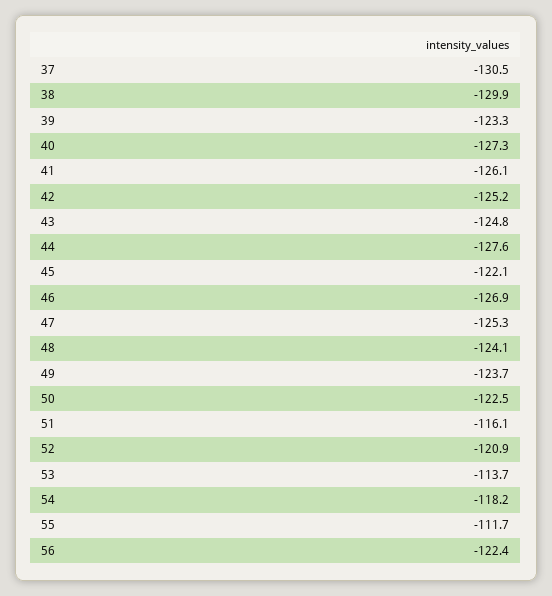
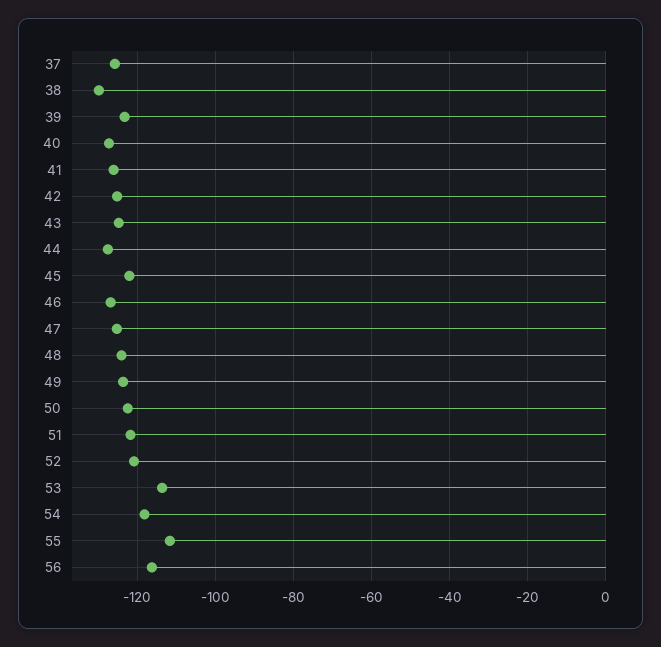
37: -130.5 -> -126
51: -116.1 -> -122
56: -122.4 -> -116

